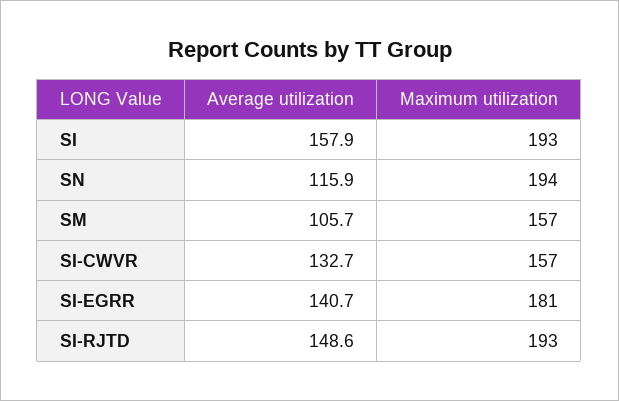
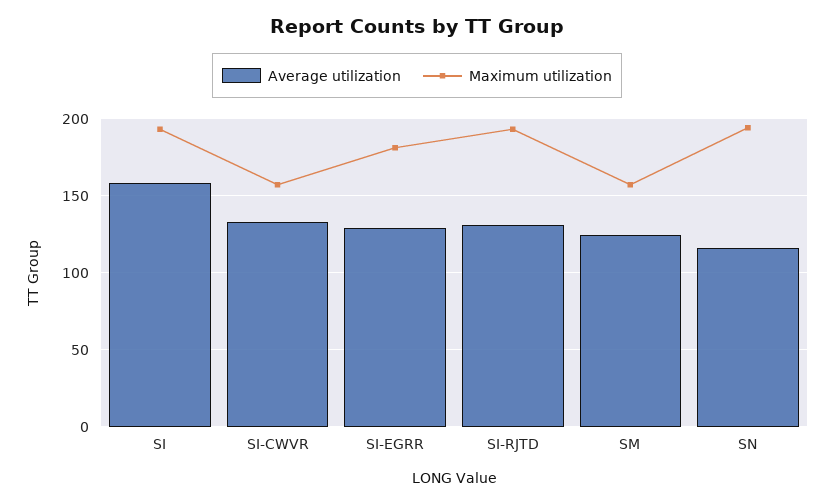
Average utilization, SM: 105.7 -> 125
Average utilization, SI-EGRR: 140.7 -> 130
Average utilization, SI-RJTD: 148.6 -> 130

